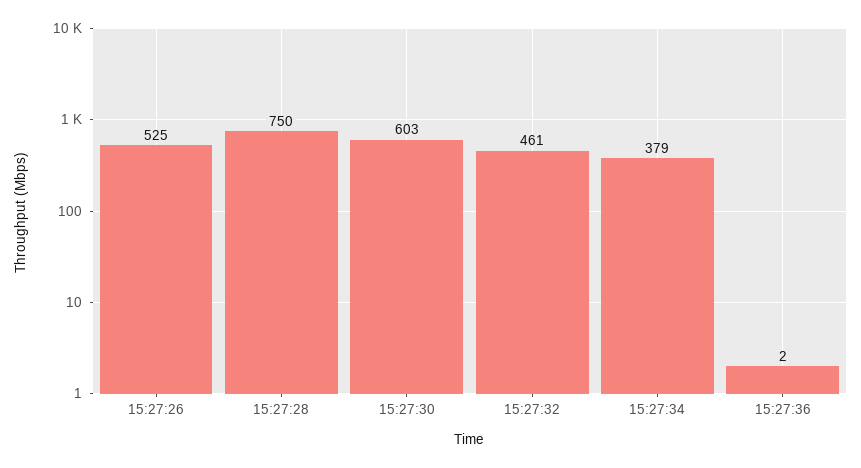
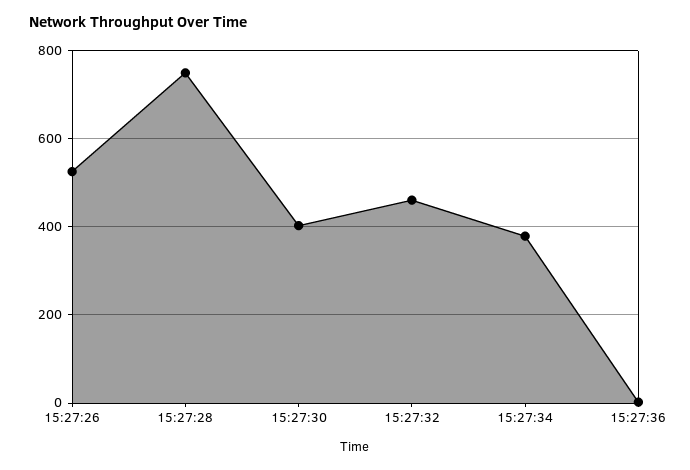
15:27:30: 603 -> 400

